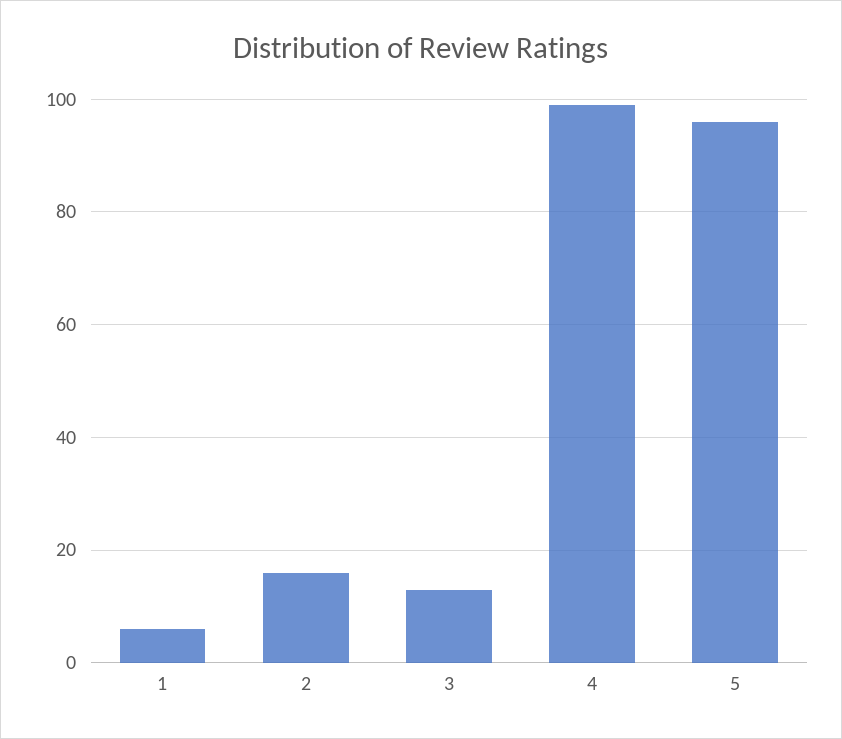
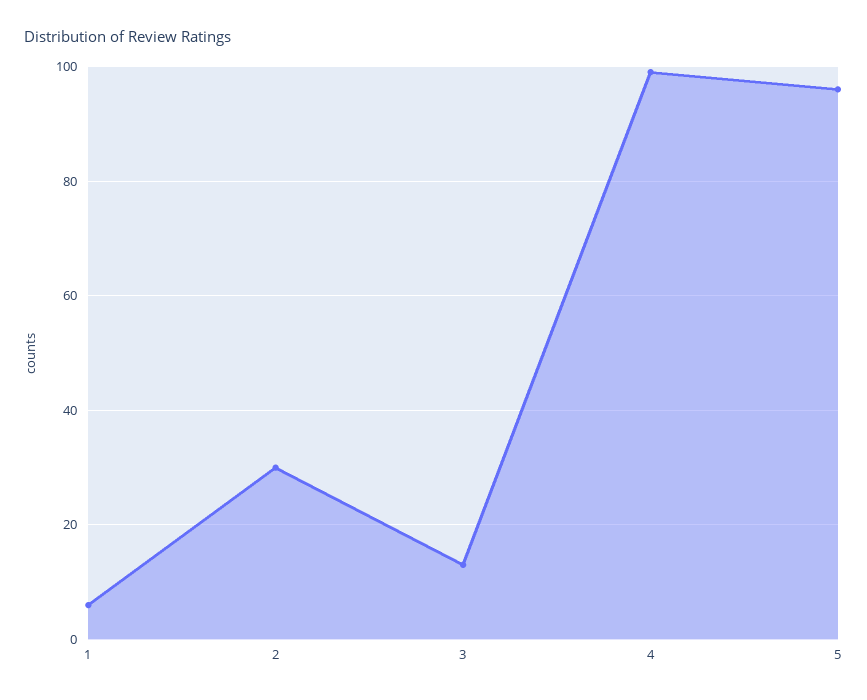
2: 15 -> 30

